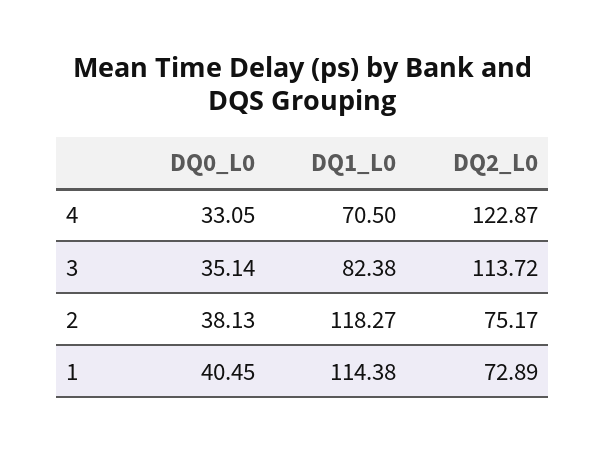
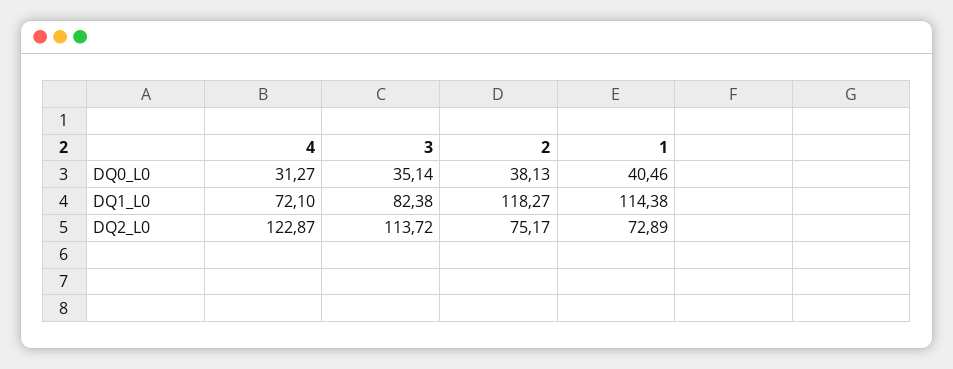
DQ0_L0, 4: 33.05 -> 31.27
DQ1_L0, 4: 70.5 -> 72.1
DQ0_L0, 1: 40.45 -> 40.46

